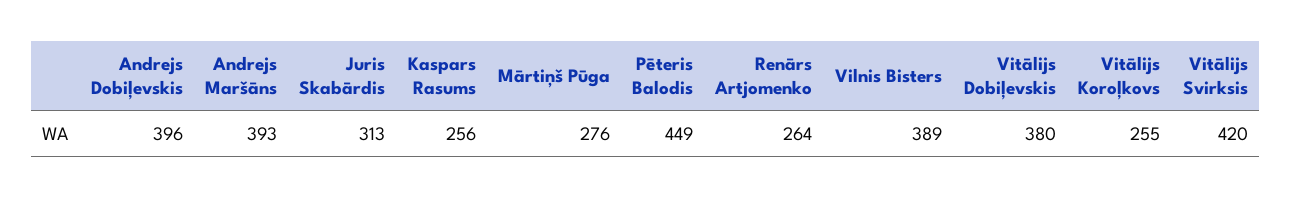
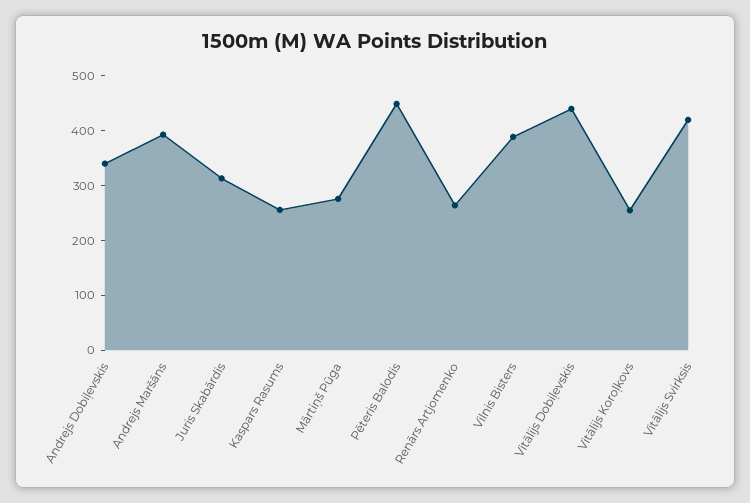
Andrejs Dobiļevskis: 396 -> 340
Vitālijs Dobiļevskis: 380 -> 440

